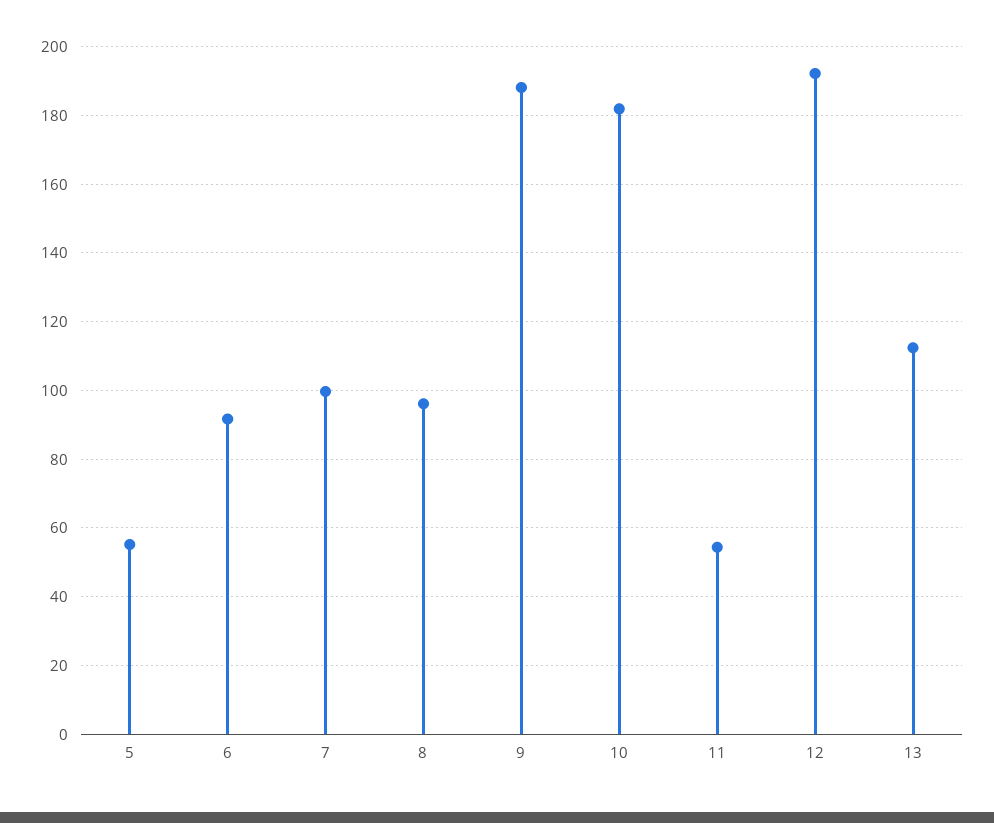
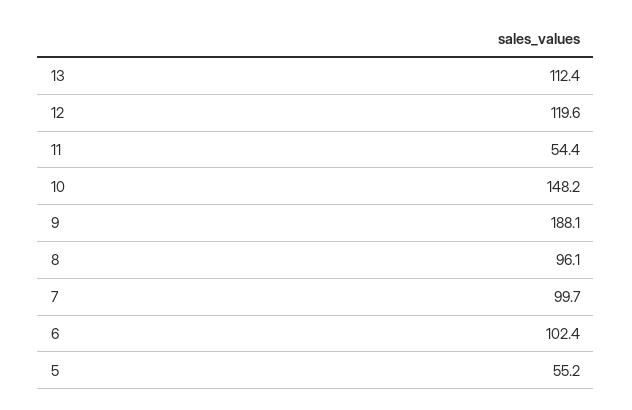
6: 92 -> 102.4
10: 182 -> 148.2
12: 192 -> 119.6

